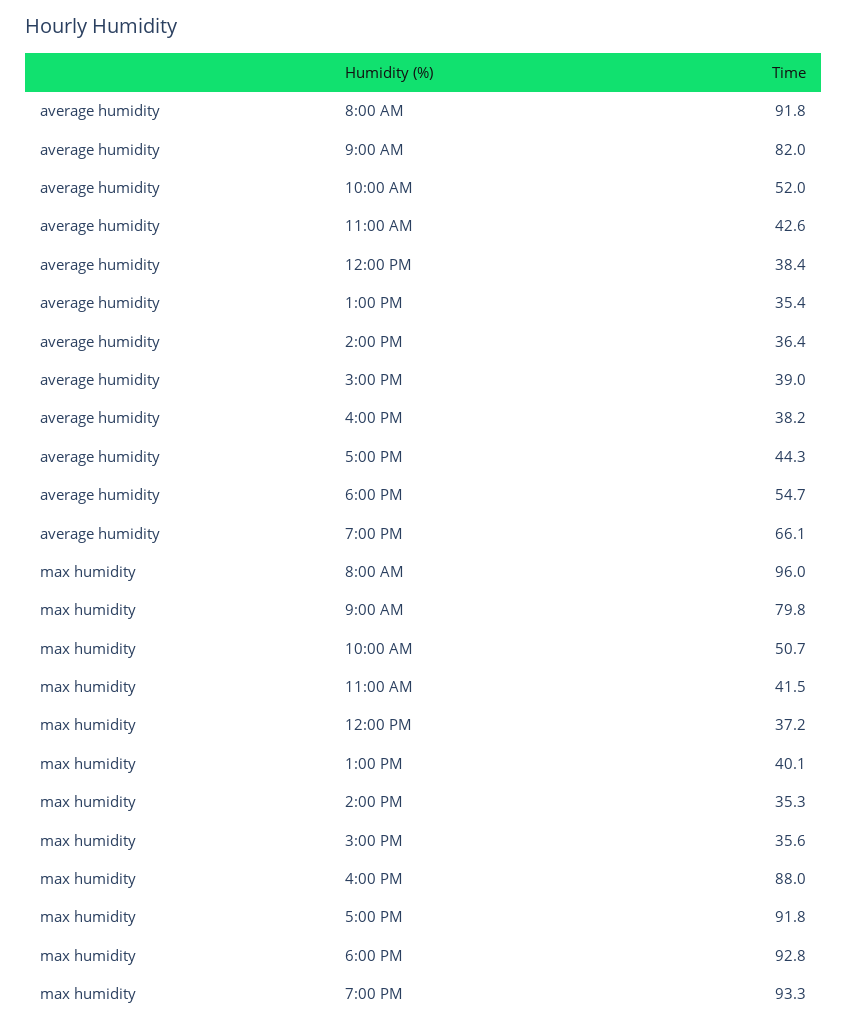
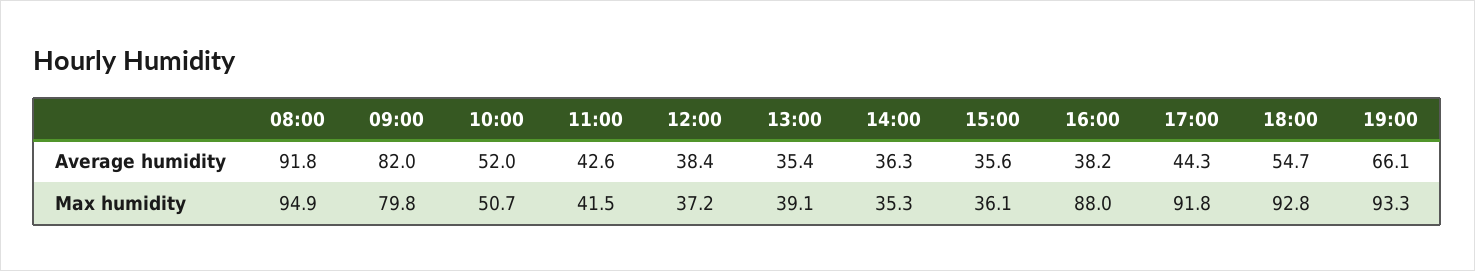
average humidity, 2:00 PM: 36.4 -> 36.3
average humidity, 3:00 PM: 39 -> 35.6
max humidity, 8:00 AM: 96 -> 94.9
max humidity, 1:00 PM: 40.1 -> 39.1
max humidity, 3:00 PM: 35.6 -> 36.1

